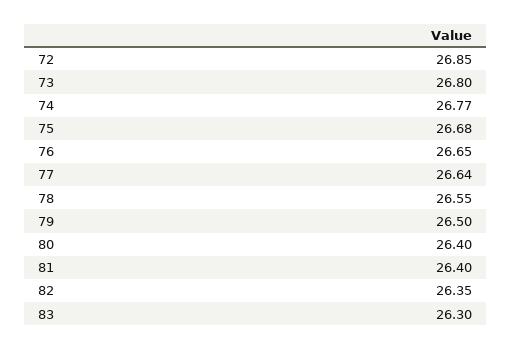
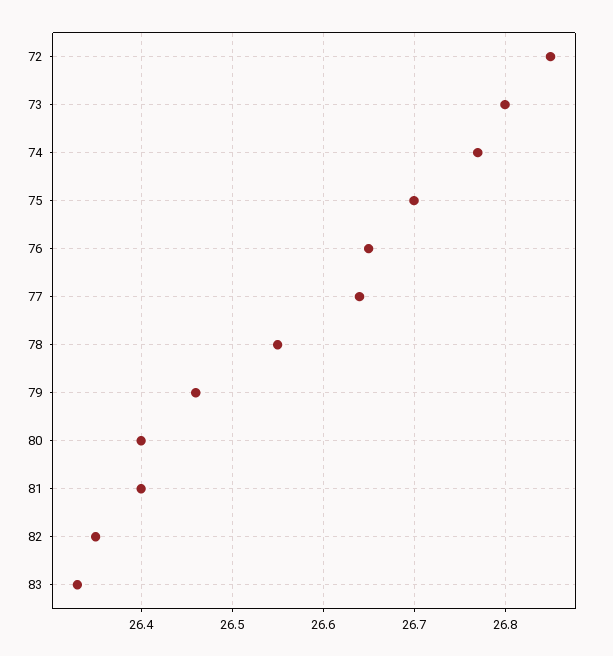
75: 26.68 -> 26.7
79: 26.5 -> 26.46
83: 26.3 -> 26.33

